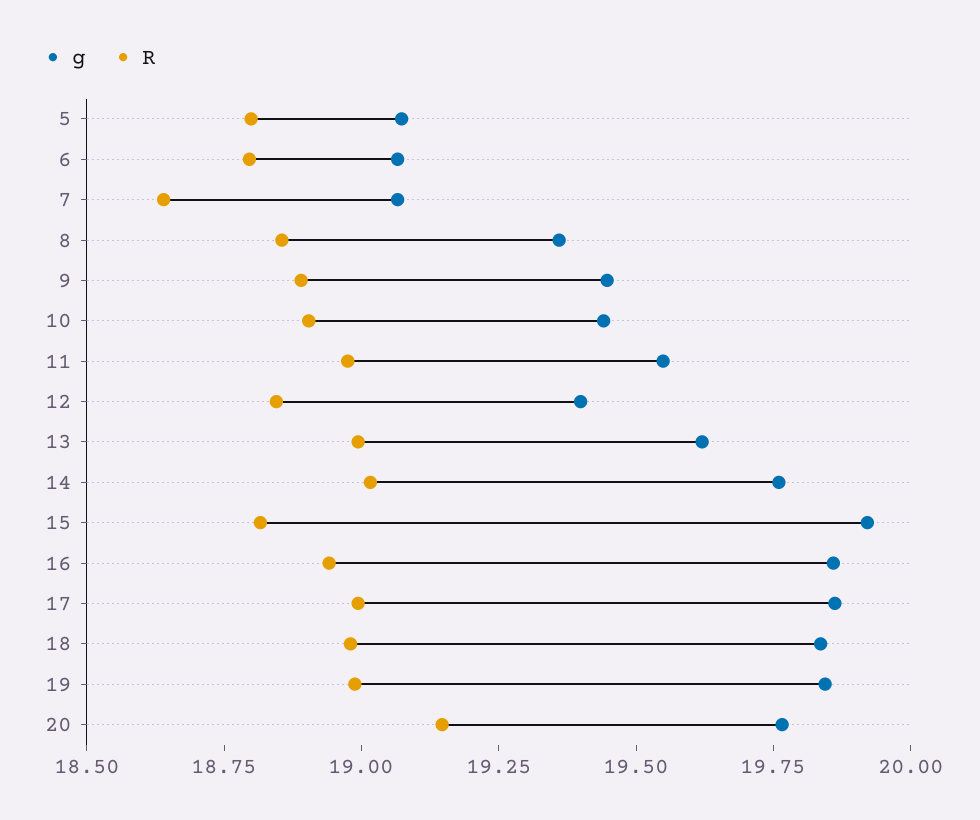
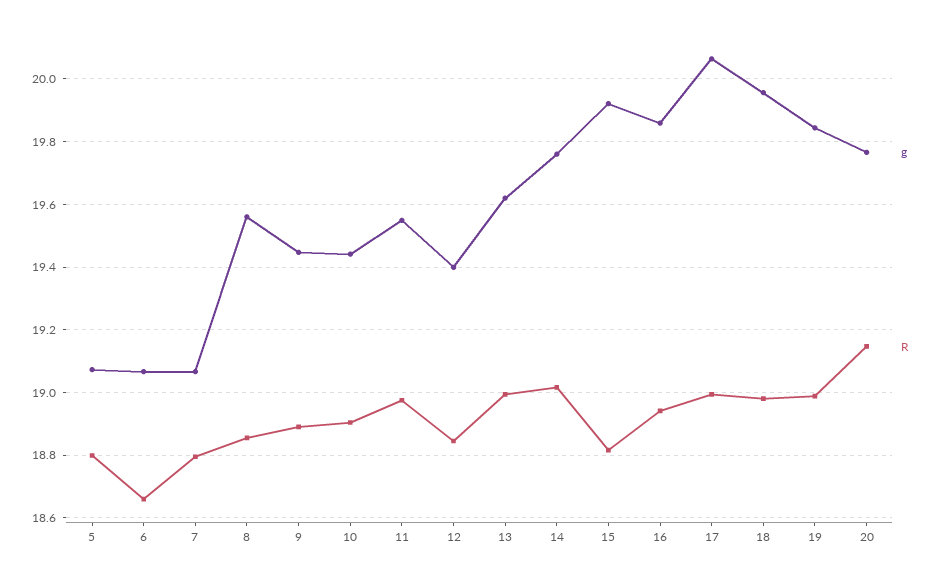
R, 6: 18.8 -> 18.66
R, 7: 18.65 -> 18.8
g, 8: 19.35 -> 19.56
g, 17: 19.85 -> 20.06
g, 18: 19.85 -> 19.96

